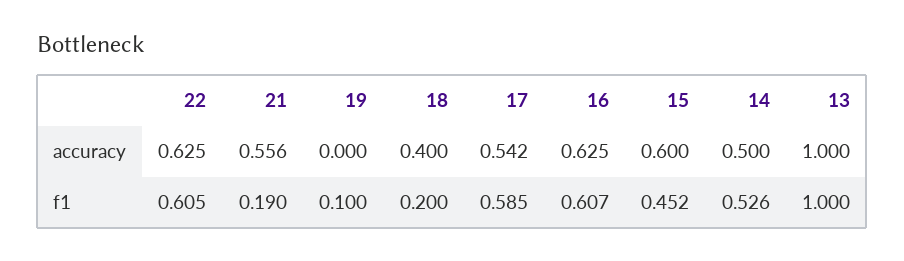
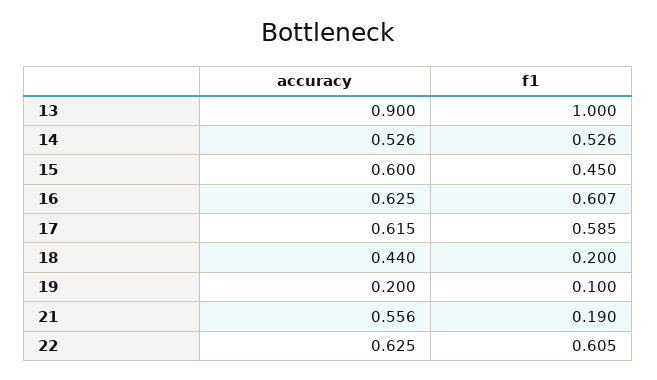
19, accuracy: 0 -> 0.2
18, accuracy: 0.4 -> 0.44
17, accuracy: 0.542 -> 0.615
14, accuracy: 0.5 -> 0.526
13, accuracy: 1 -> 0.9
15, f1: 0.452 -> 0.45

